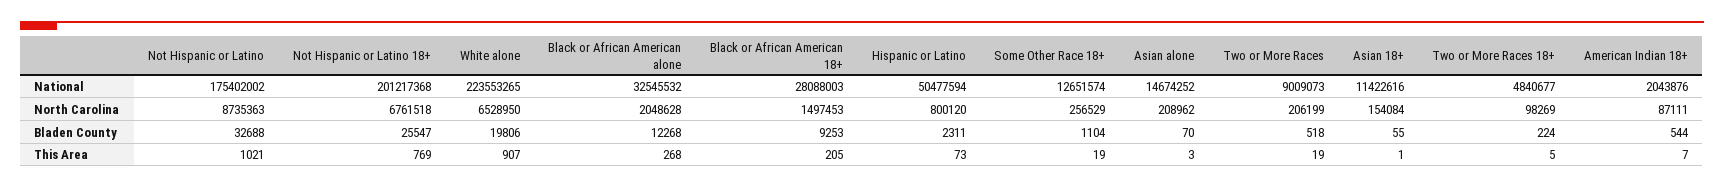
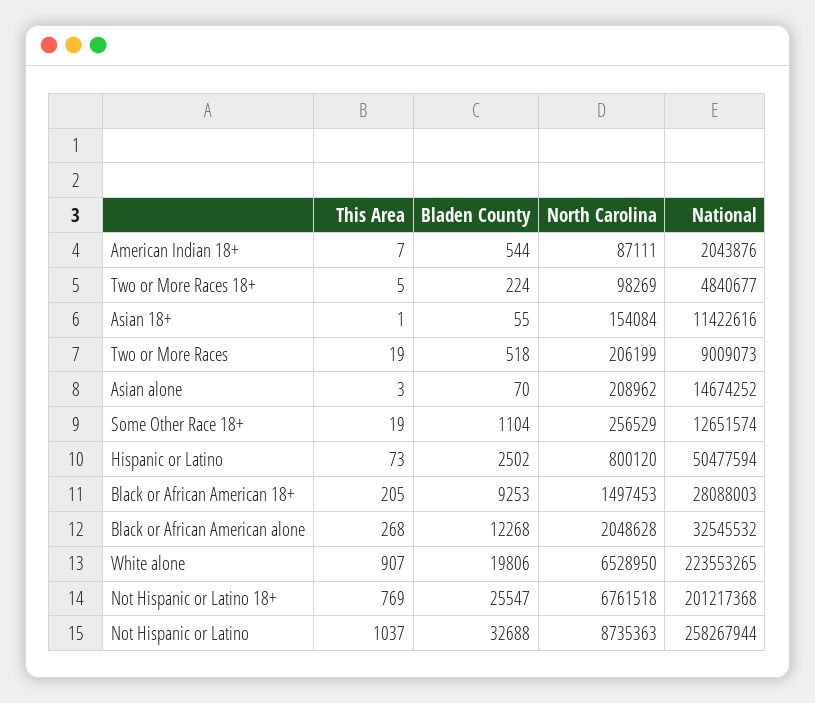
Not Hispanic or Latino, National: 175402002 -> 258267944
Hispanic or Latino, Bladen County: 2311 -> 2502
Not Hispanic or Latino, This Area: 1021 -> 1037

